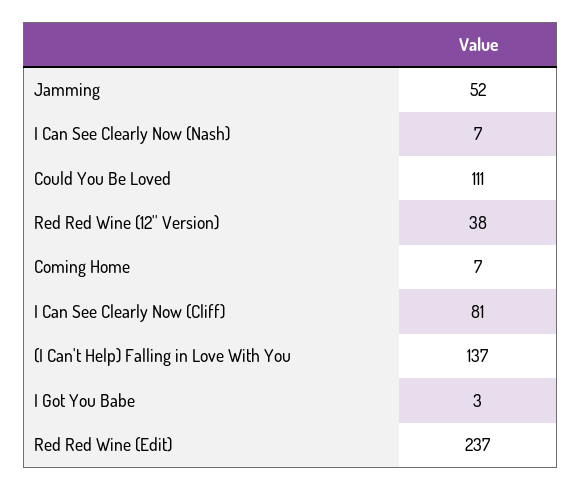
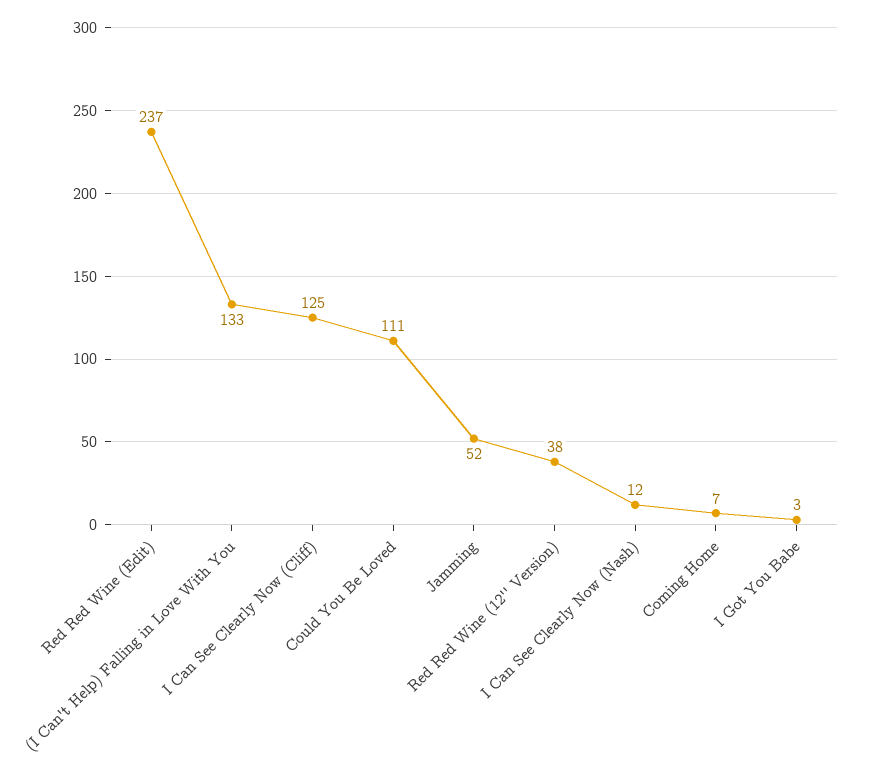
I Can See Clearly Now (Nash): 7 -> 12
I Can See Clearly Now (Cliff): 81 -> 125
(I Can't Help) Falling in Love With You: 137 -> 133

